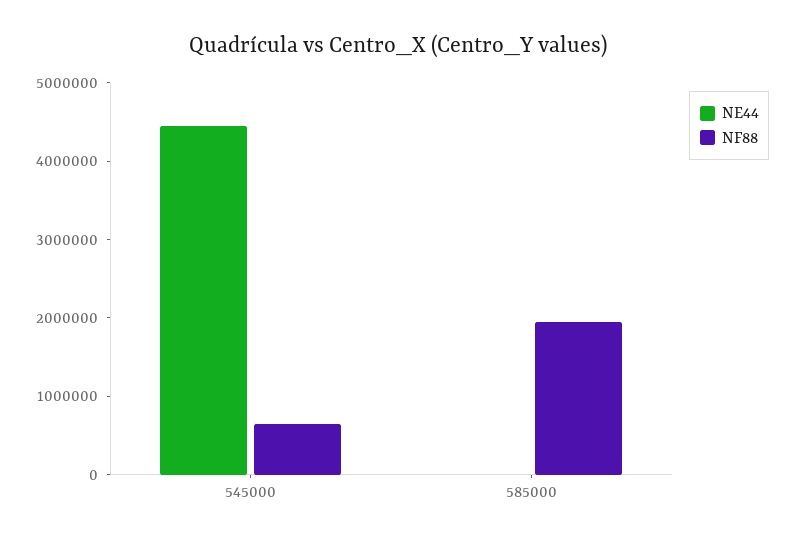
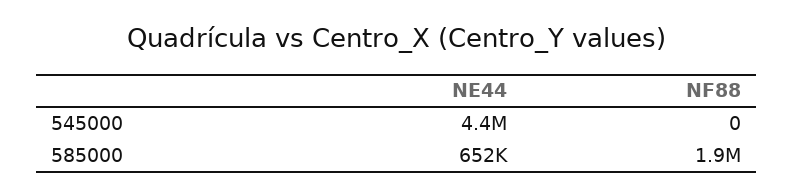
NF88, 545000: 600000 -> 0
NE44, 585000: 0 -> 652000

